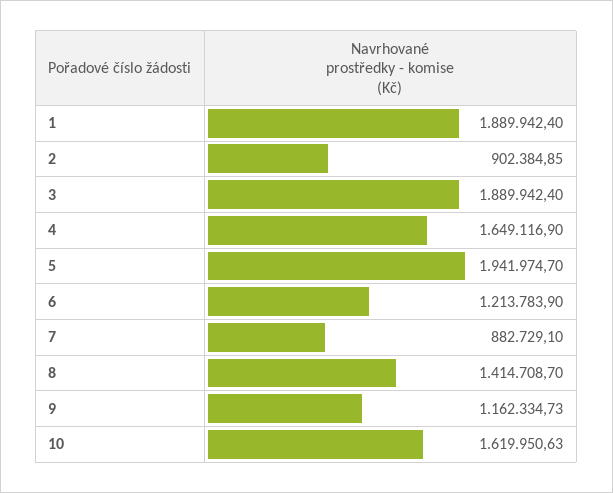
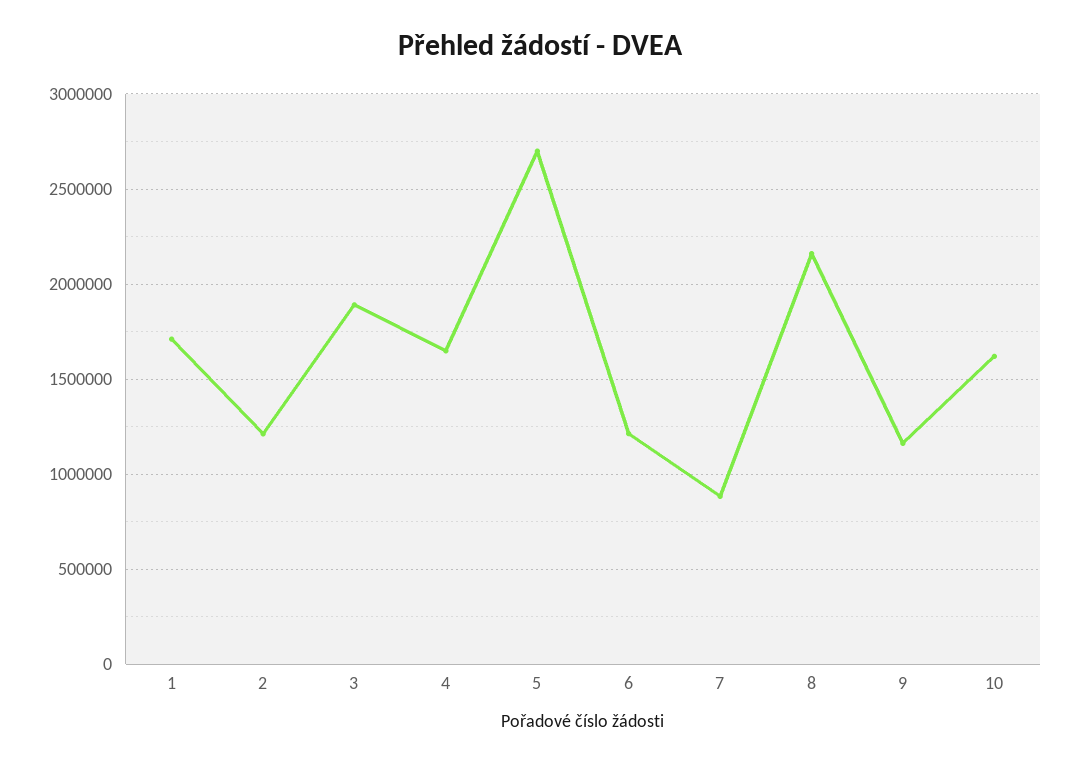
1: 1889942.4 -> 1700000
2: 902384.85 -> 1200000
5: 1941974.7 -> 2700000
8: 1414708.7 -> 2150000

